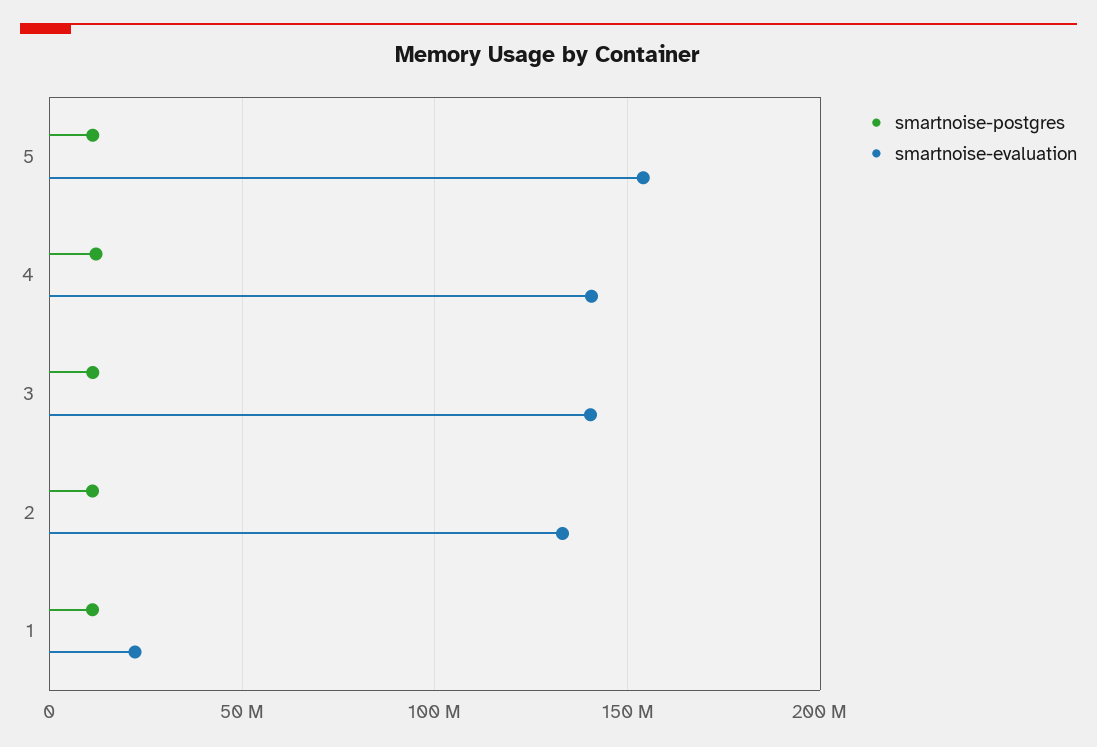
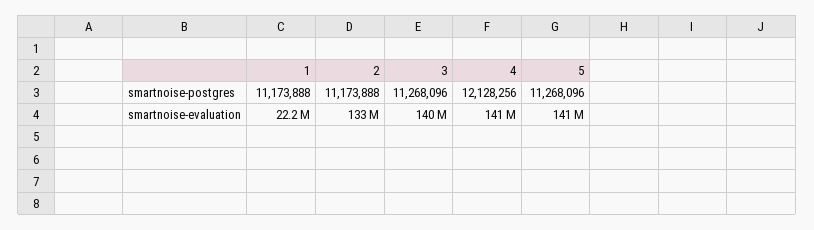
smartnoise-evaluation, 5: 155000000 -> 141000000

